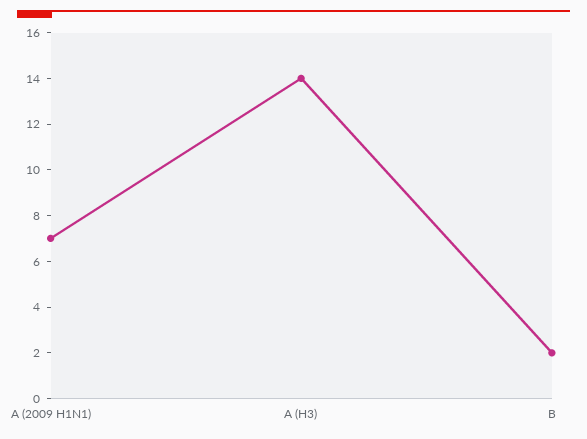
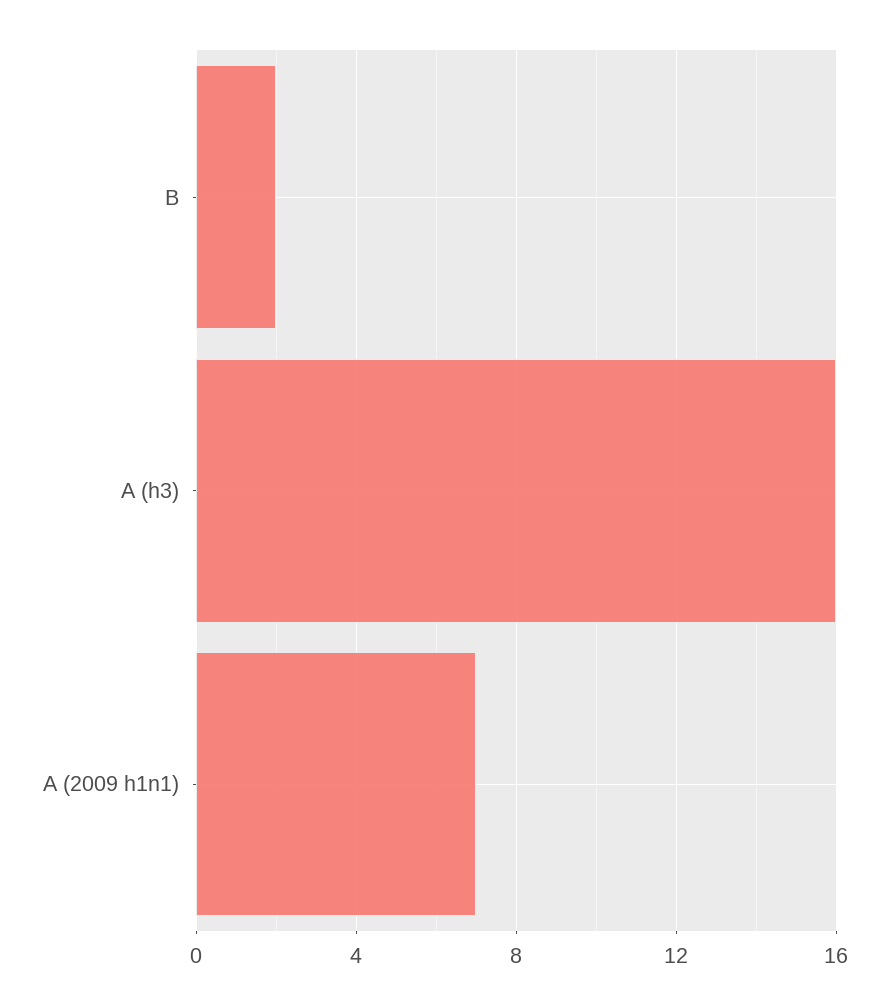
A (H3): 14 -> 16

